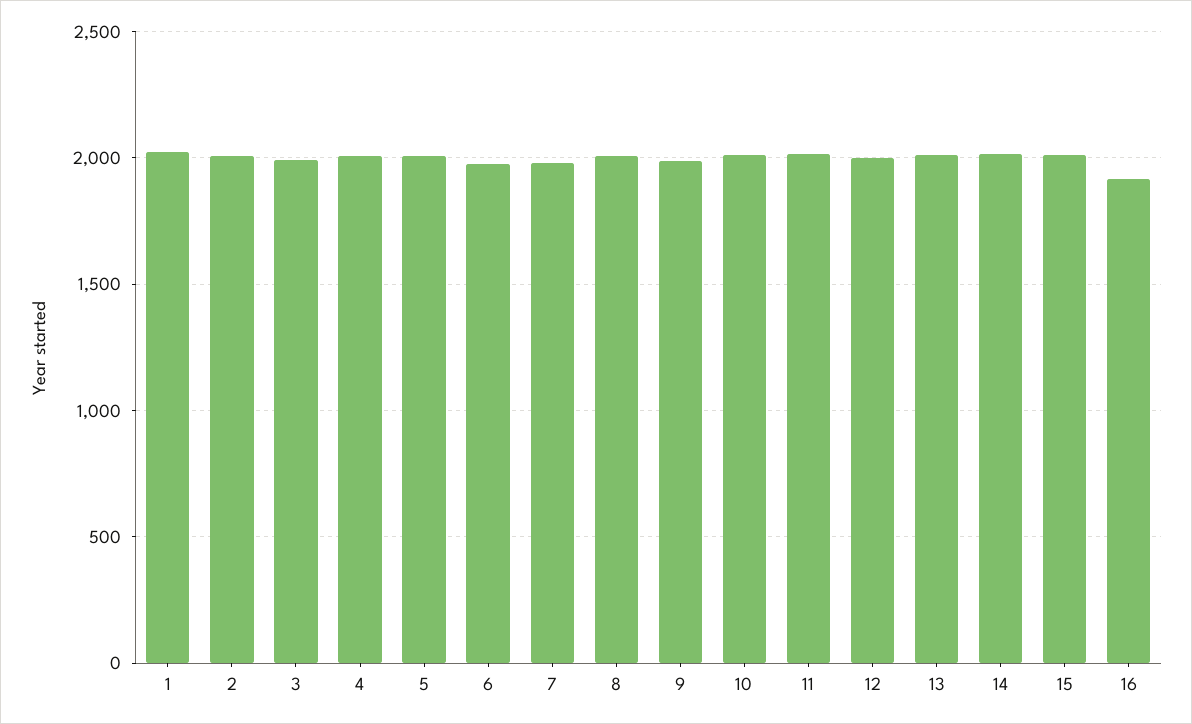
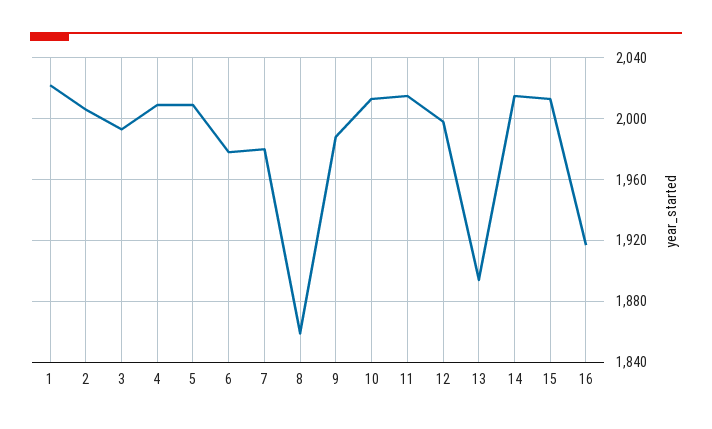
8: 2000 -> 1860
13: 2000 -> 1895

